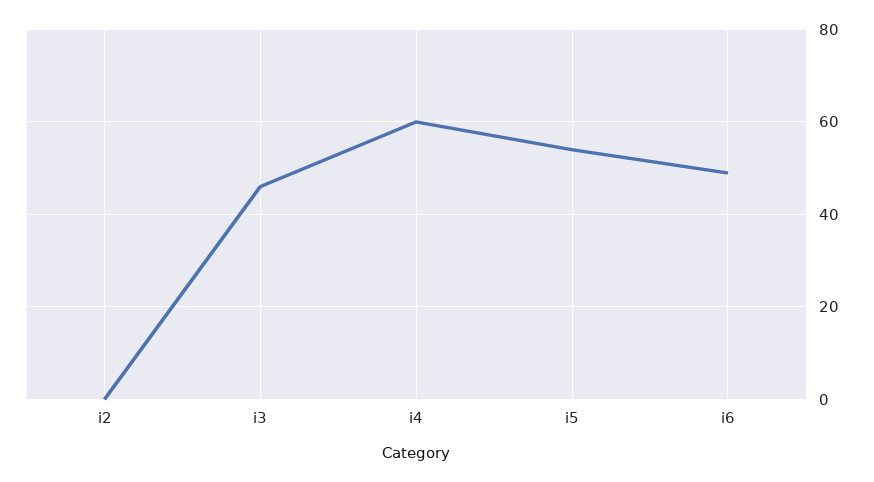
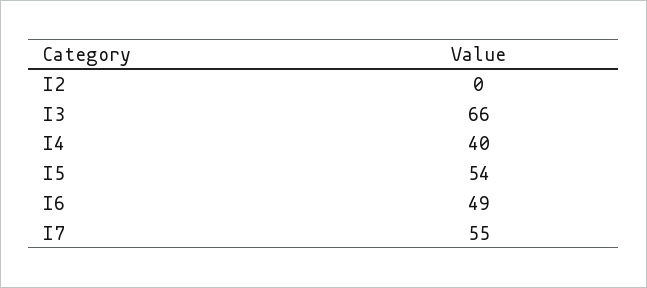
i3: 45 -> 66
i4: 60 -> 40
I7: none -> 55

